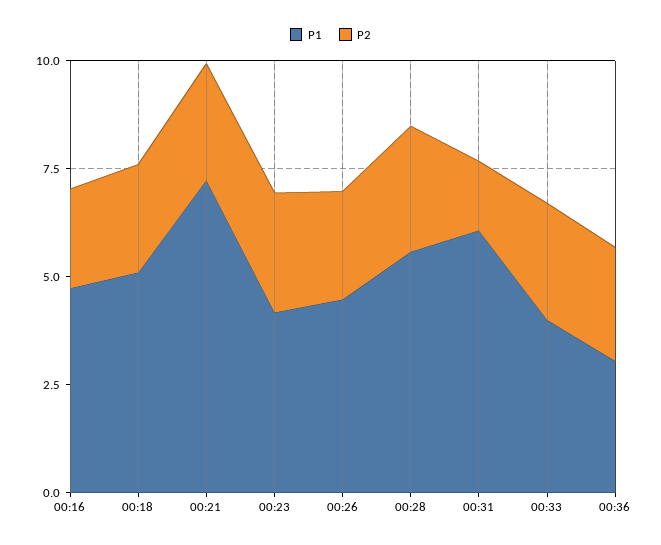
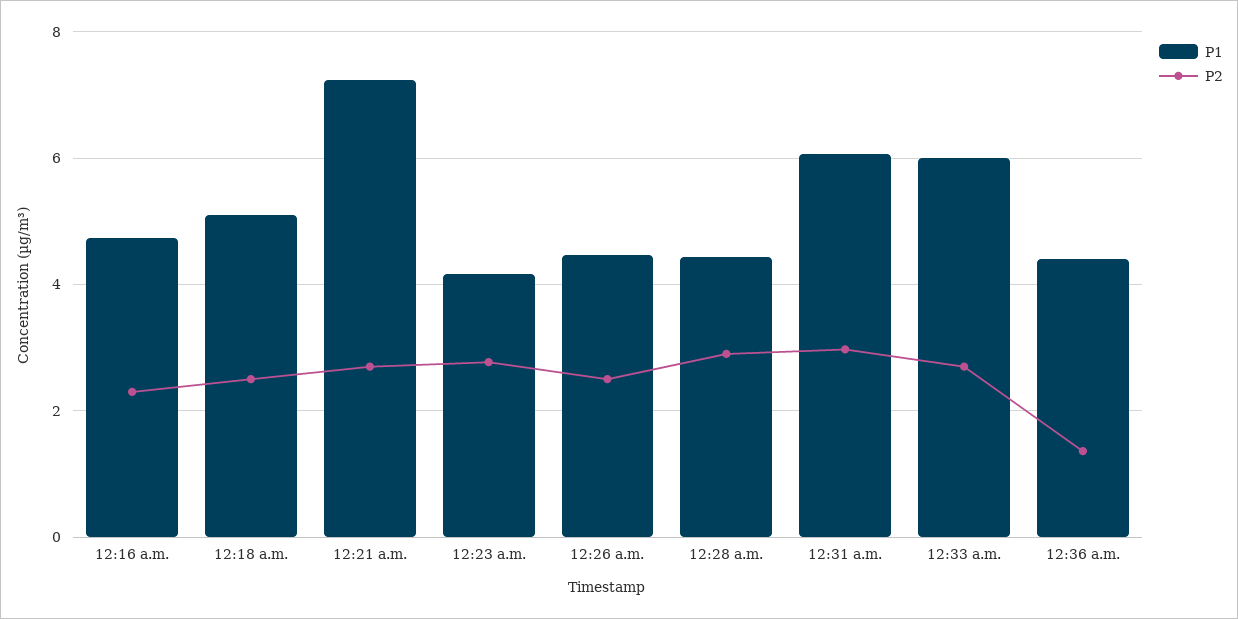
P1, 00:28: 5.5 -> 4.4
P2, 00:31: 1.5 -> 3
P1, 00:33: 4 -> 6
P1, 00:36: 3 -> 4.4
P2, 00:36: 2.5 -> 1.4

